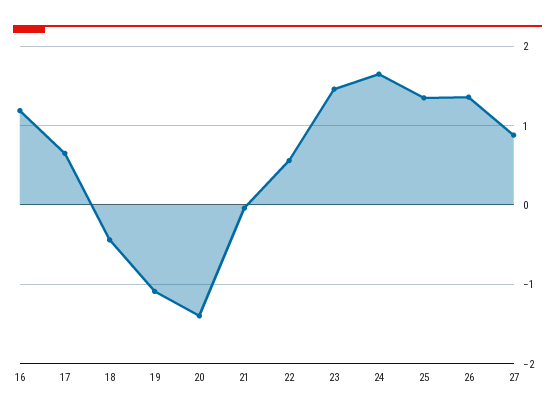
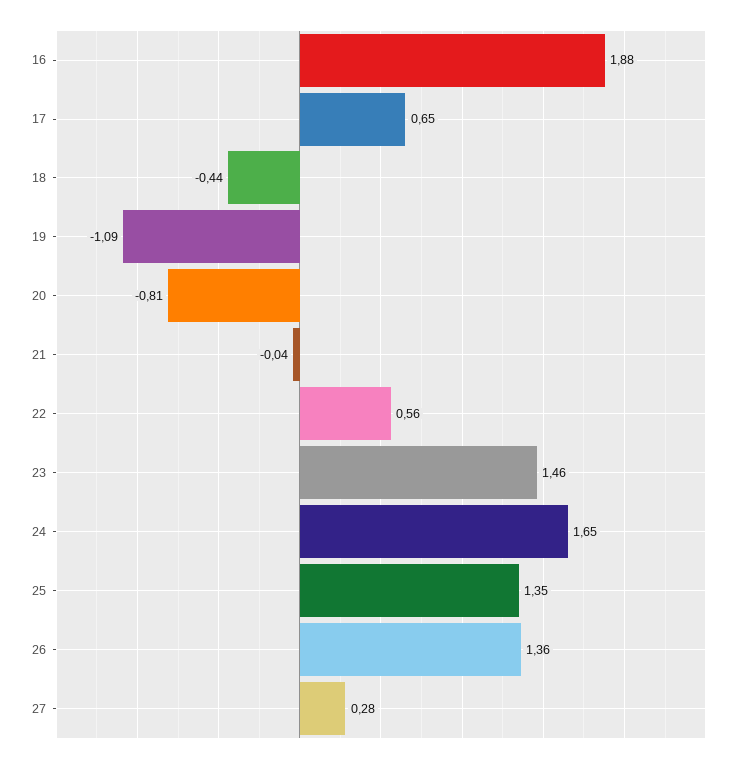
16: 1.2 -> 1.88
20: -1.4 -> -0.81
27: 0.9 -> 0.28

